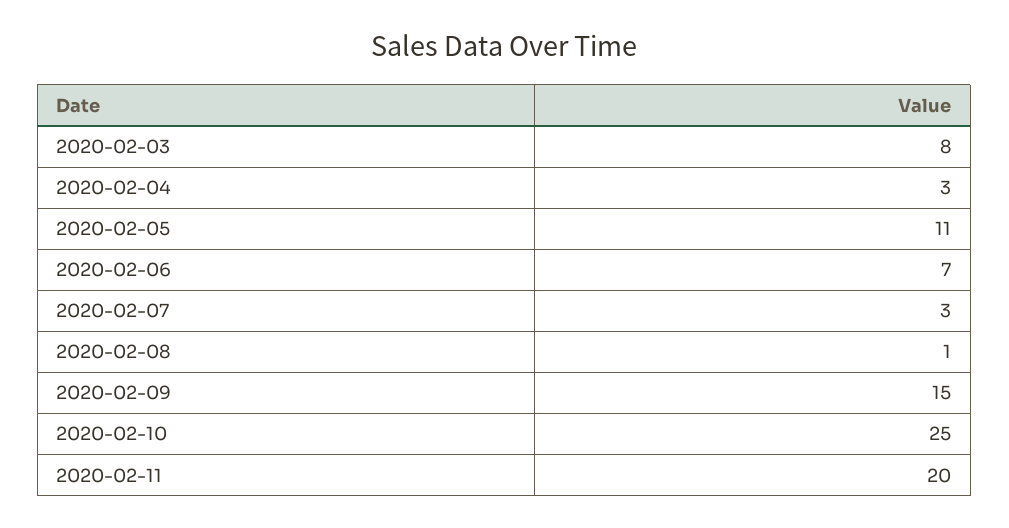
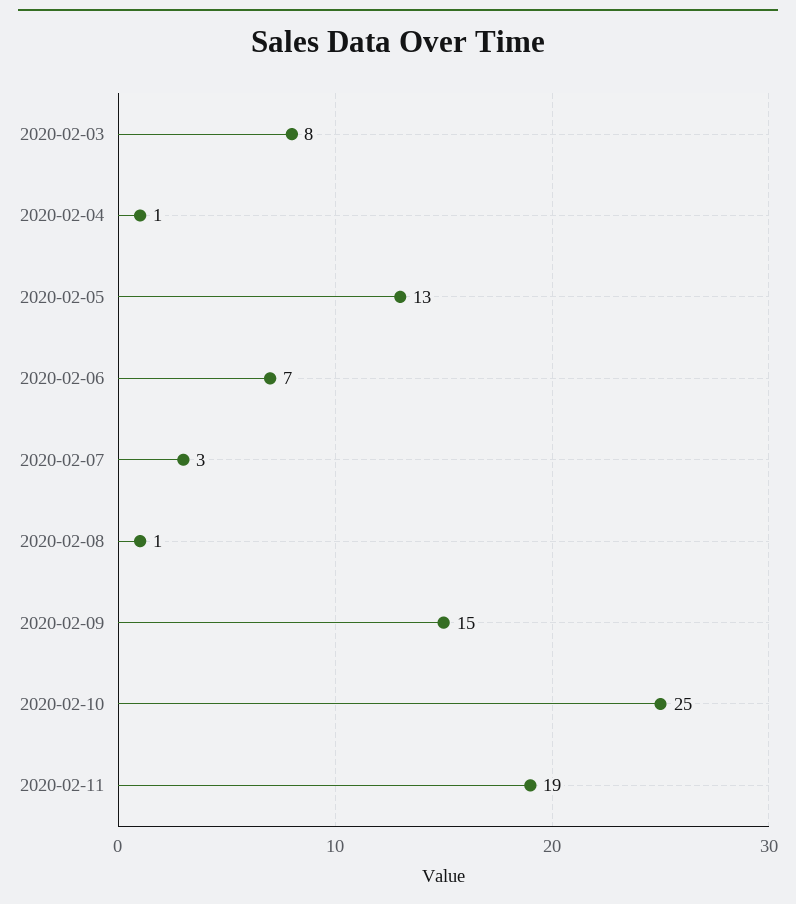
2020-02-04: 3 -> 1
2020-02-05: 11 -> 13
2020-02-11: 20 -> 19

